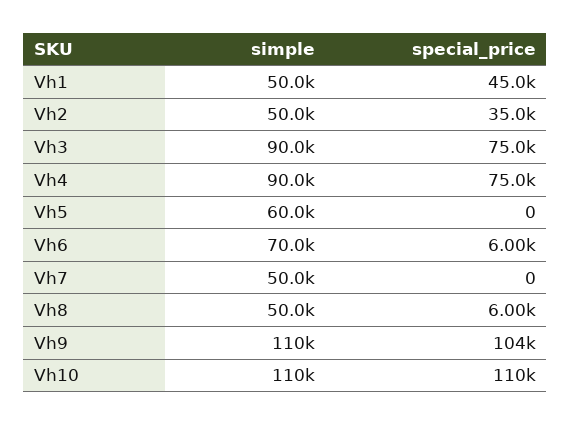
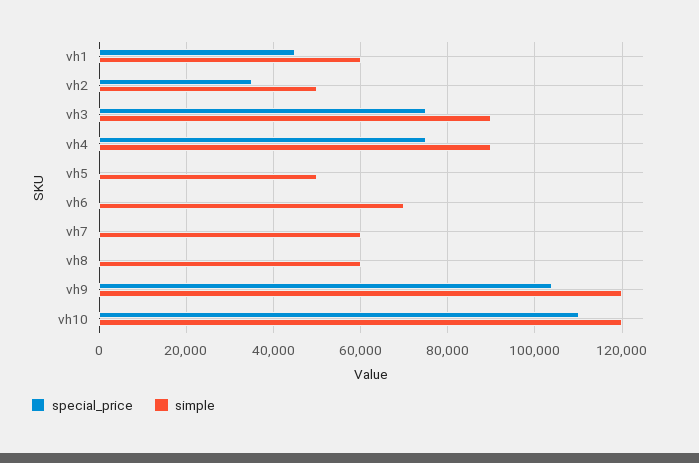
simple, Vh1: 50000 -> 60000
simple, Vh5: 60000 -> 50000
special_price, Vh6: 6000 -> 0
simple, Vh7: 50000 -> 60000
simple, Vh8: 50000 -> 60000
special_price, Vh8: 6000 -> 0
simple, Vh9: 110000 -> 120000
simple, Vh10: 110000 -> 120000

